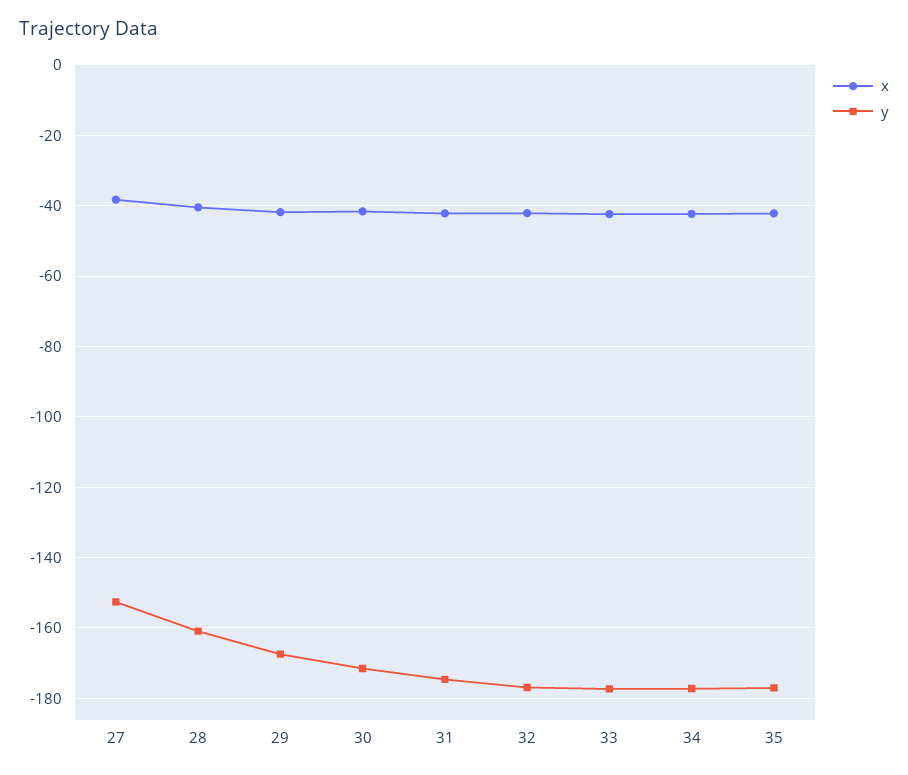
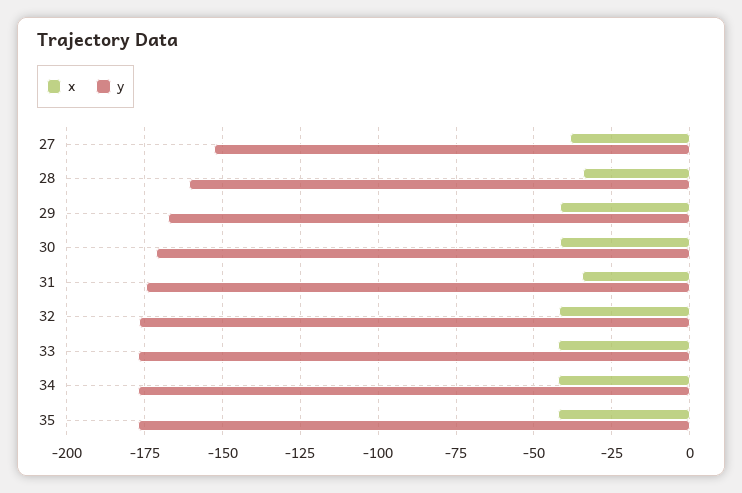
x, 28: -40 -> -35
x, 31: -42 -> -35

